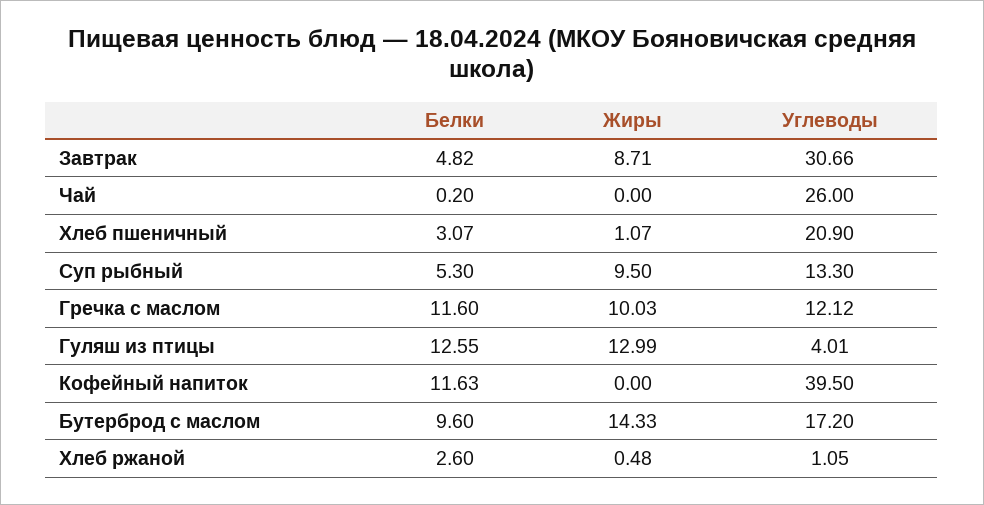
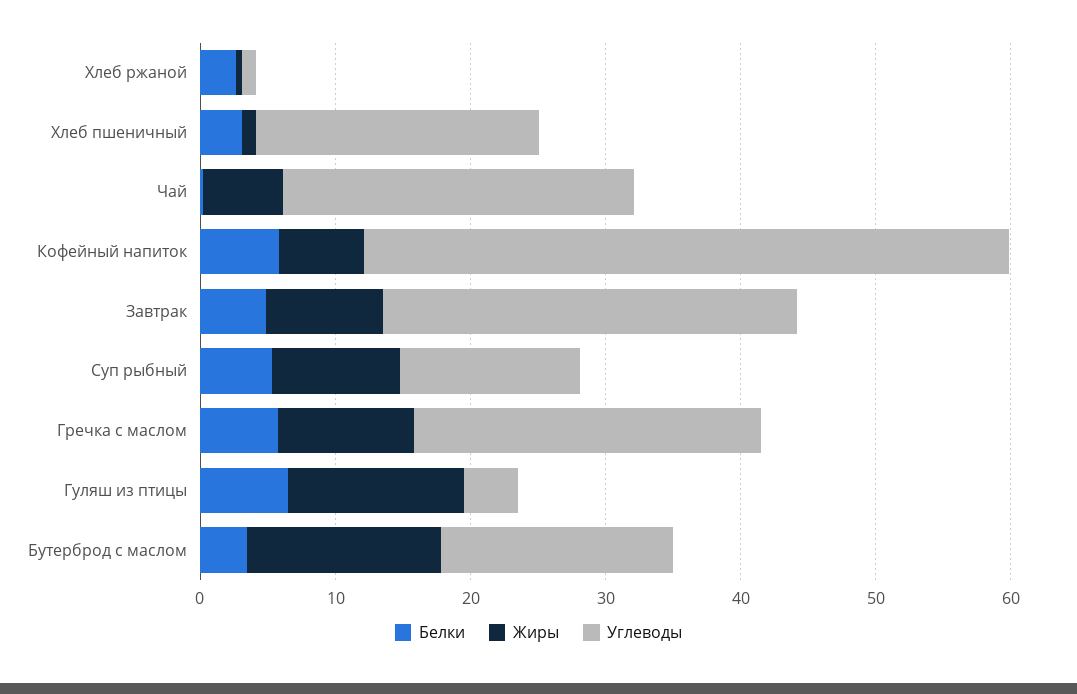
Жиры, Чай: 0 -> 6
Белки, Гречка с маслом: 11.6 -> 6
Углеводы, Гречка с маслом: 12.12 -> 26
Белки, Гуляш из птицы: 12.55 -> 6
Белки, Кофейный напиток: 11.63 -> 6
Жиры, Кофейный напиток: 0 -> 6
Углеводы, Кофейный напиток: 39.5 -> 48
Белки, Бутерброд с маслом: 9.6 -> 4

